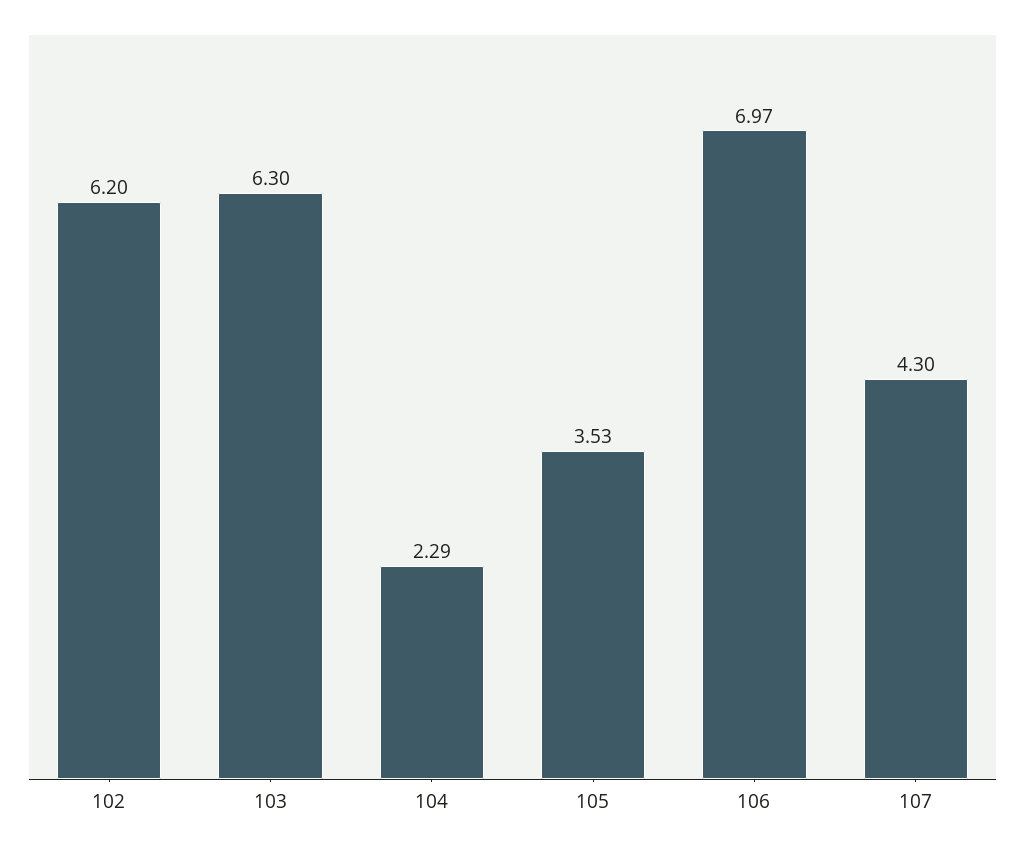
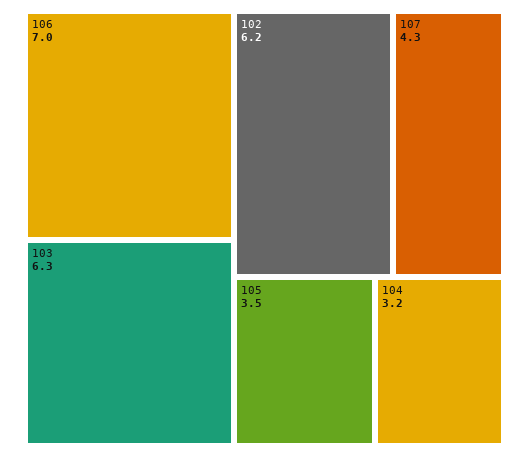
104: 2.29 -> 3.2

